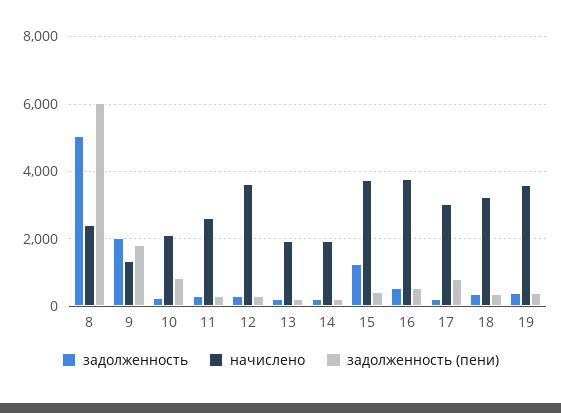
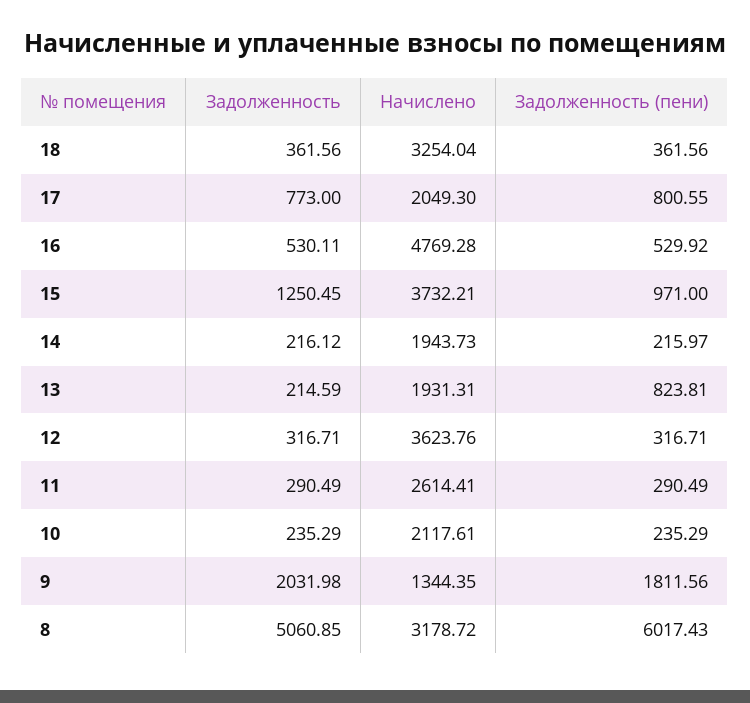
начислено, 8: 2400 -> 3178.72
задолженность (пени), 10: 800 -> 235.29
задолженность (пени), 13: 200 -> 823.81
задолженность (пени), 15: 400 -> 971
начислено, 16: 3800 -> 4769.28
задолженность, 17: 200 -> 773
начислено, 17: 3000 -> 2049.3
задолженность, 19: 400 -> none
начислено, 19: 3600 -> none
задолженность (пени), 19: 400 -> none

